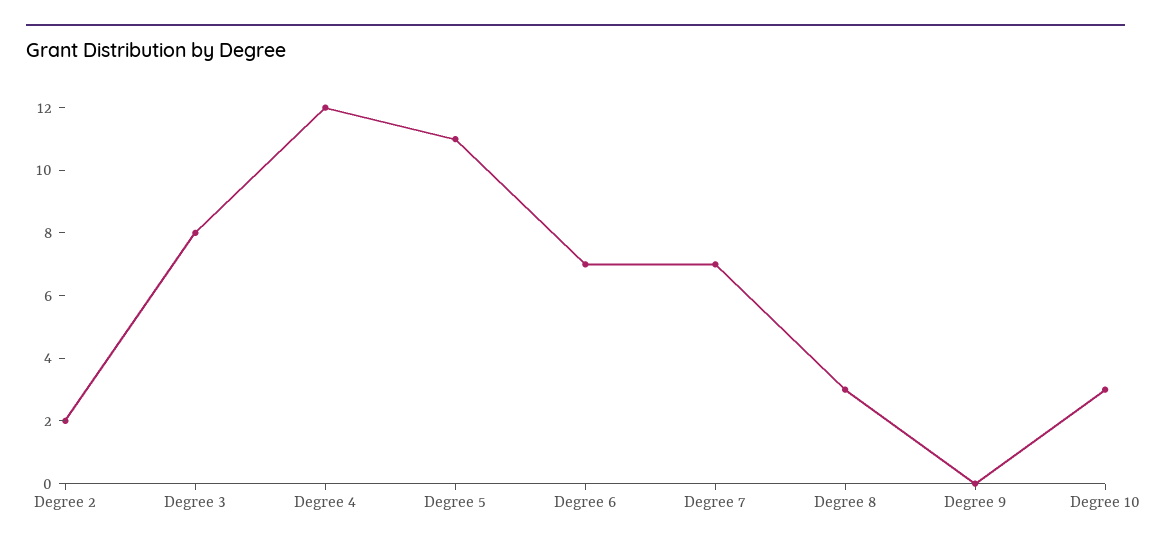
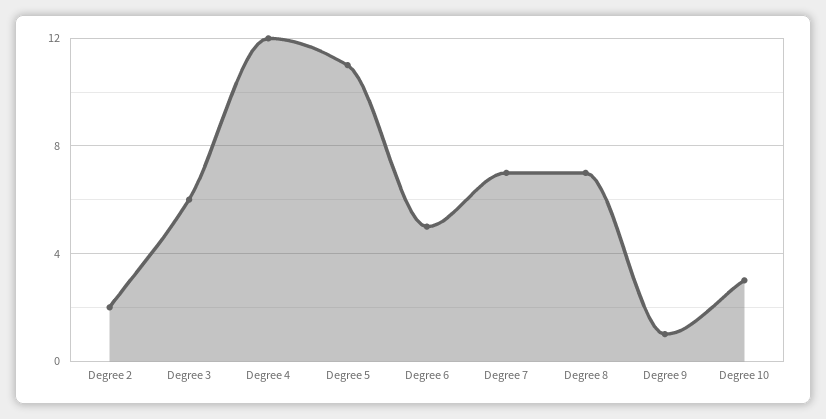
Degree 3: 8 -> 6
Degree 6: 7 -> 5
Degree 8: 3 -> 7
Degree 9: 0 -> 1

